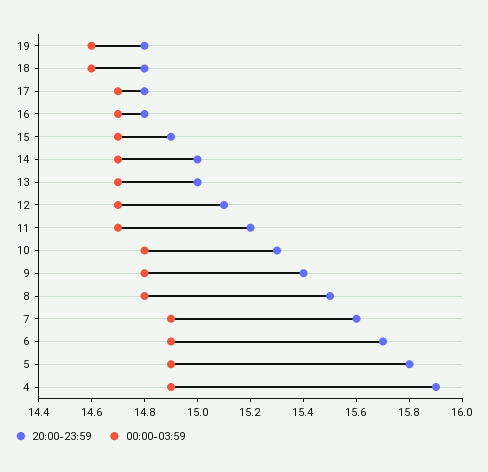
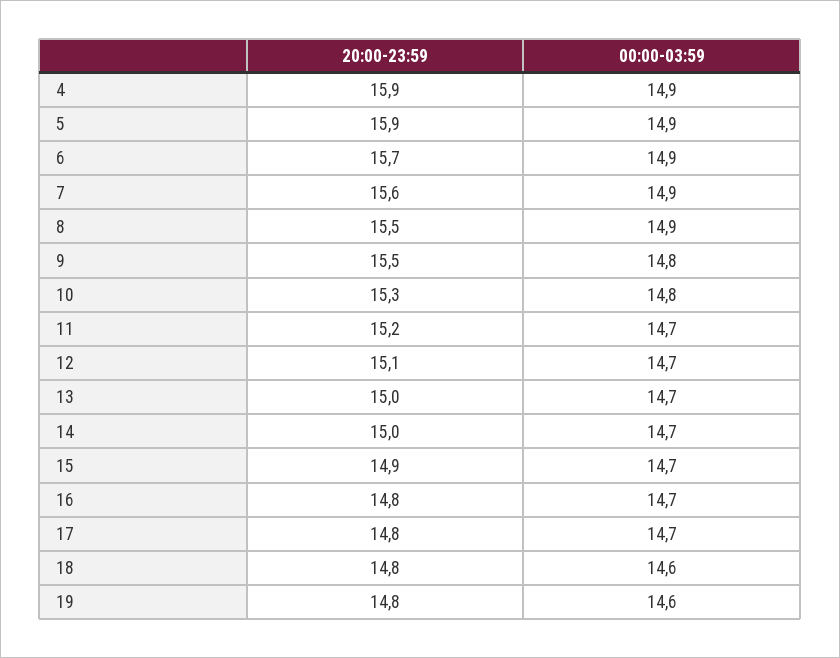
20:00-23:59, 9: 15.4 -> 15.5
00:00-03:59, 8: 14.8 -> 14.9
20:00-23:59, 5: 15.8 -> 15.9

